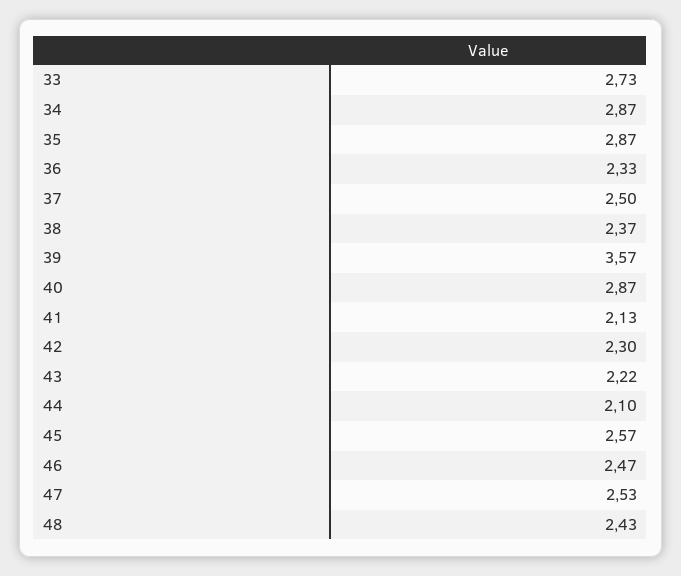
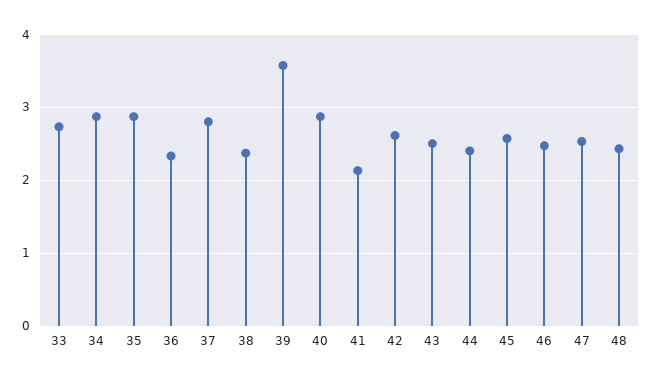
37: 2.5 -> 2.8
42: 2.3 -> 2.6
43: 2.22 -> 2.5
44: 2.1 -> 2.4

